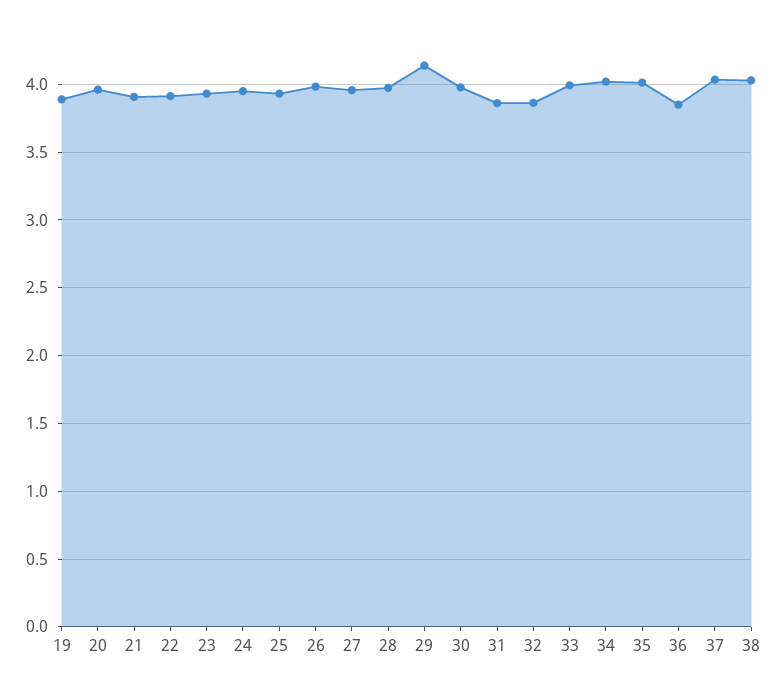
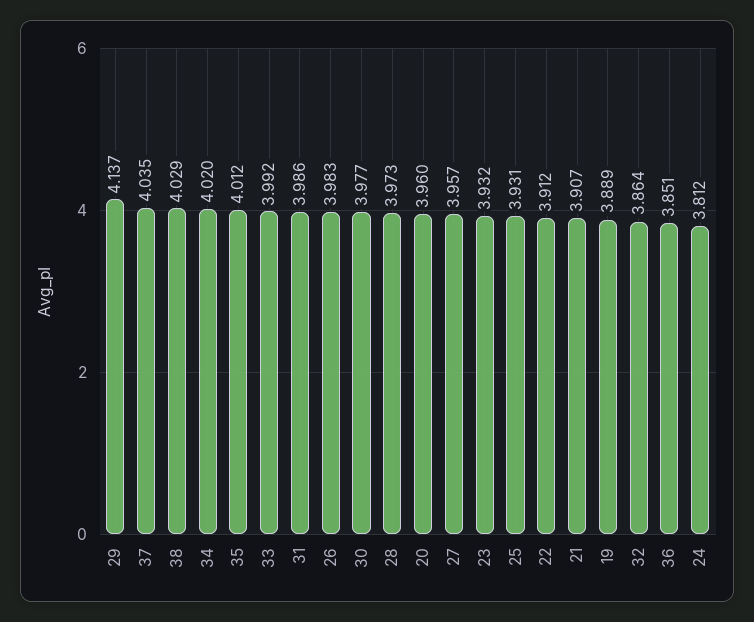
24: 3.95 -> 3.812
31: 3.85 -> 3.986

